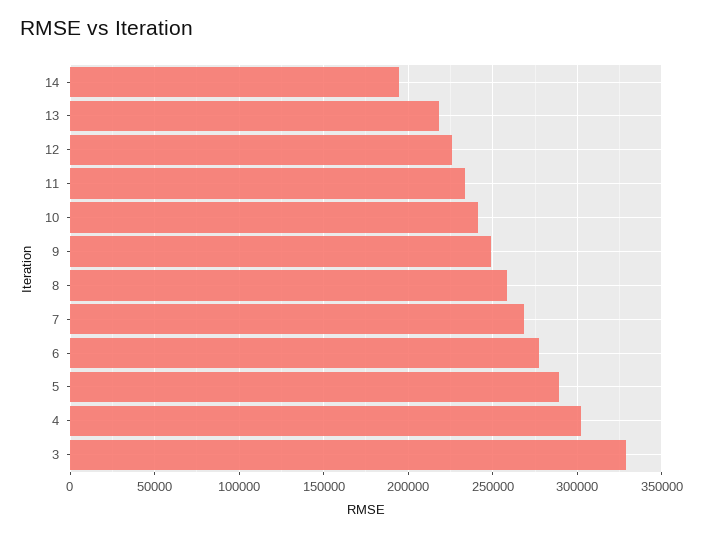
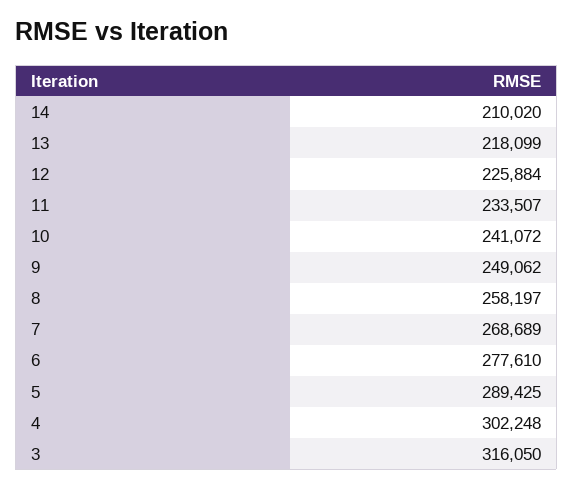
14: 195000 -> 210020
3: 330000 -> 316050

